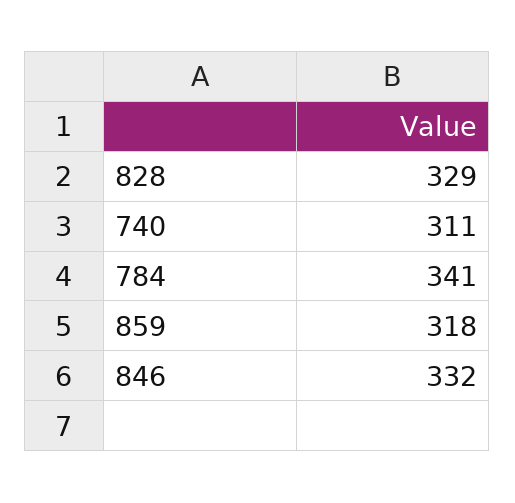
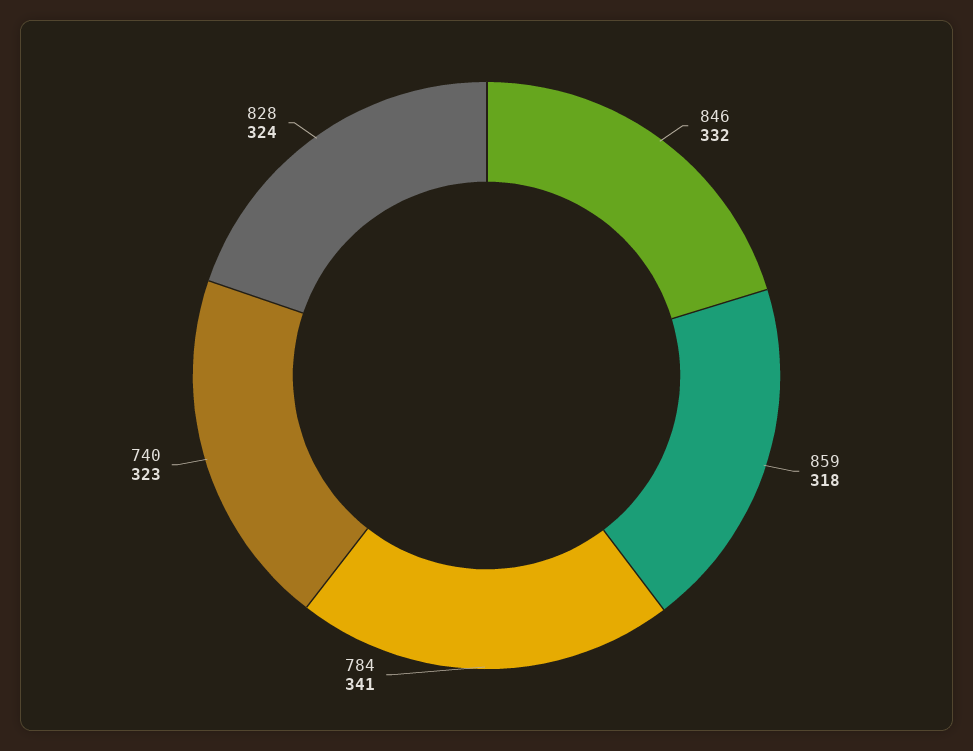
828: 329 -> 324
740: 311 -> 323

